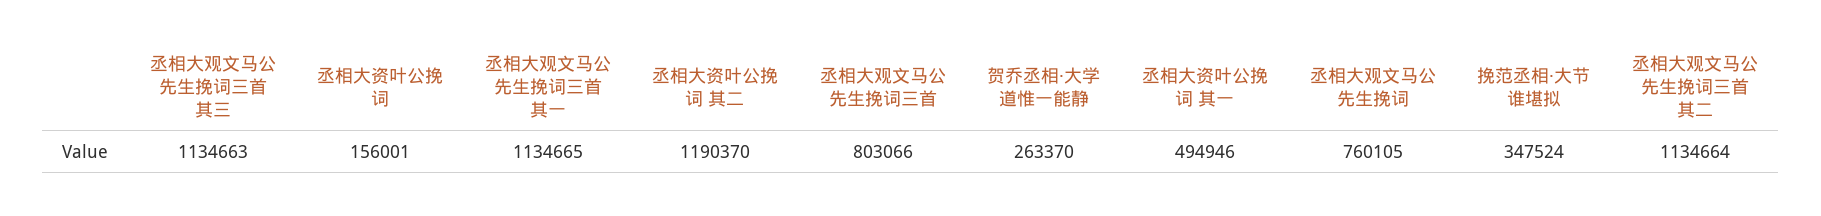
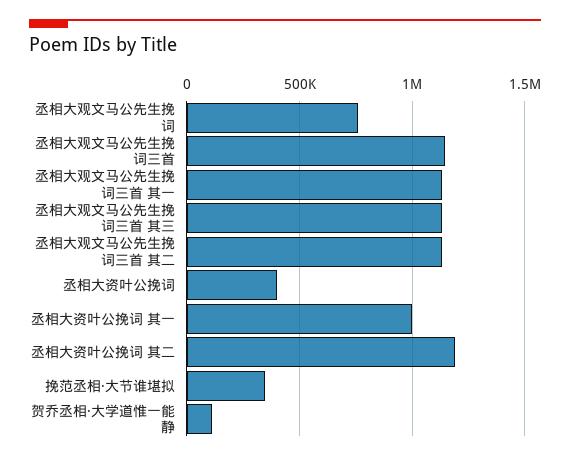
丞相大资叶公挽词: 156001 -> 400000
丞相大观文马公先生挽词三首: 803066 -> 1150000
贺乔丞相·大学道惟一能静: 263370 -> 100000
丞相大资叶公挽词 其一: 494946 -> 1000000

